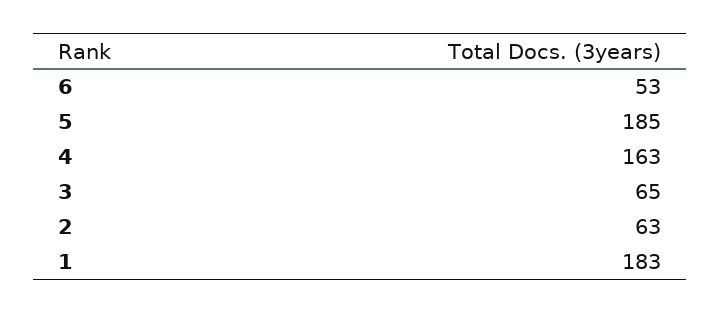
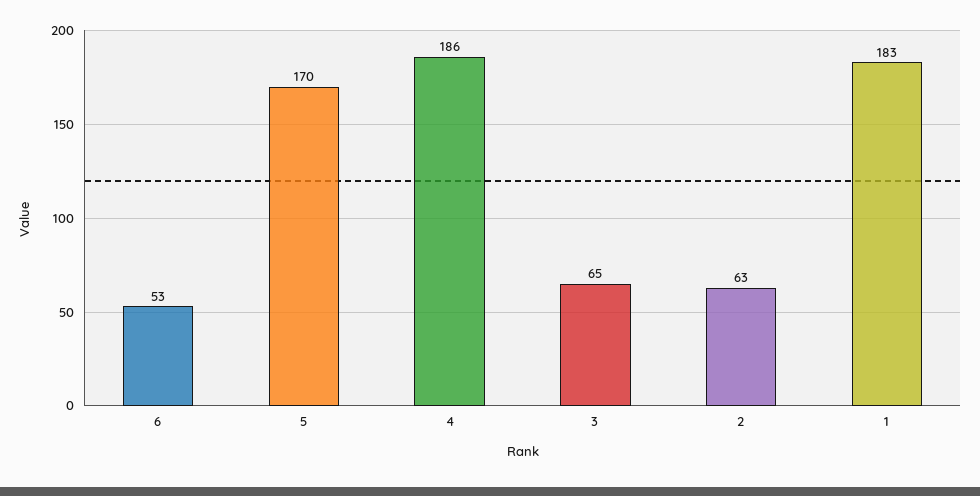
5: 185 -> 170
4: 163 -> 186

